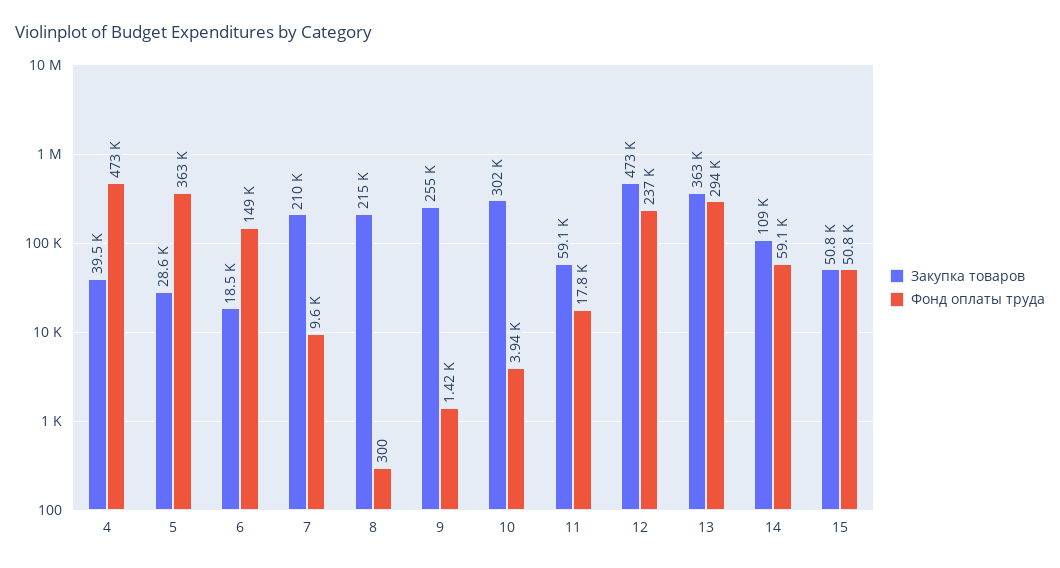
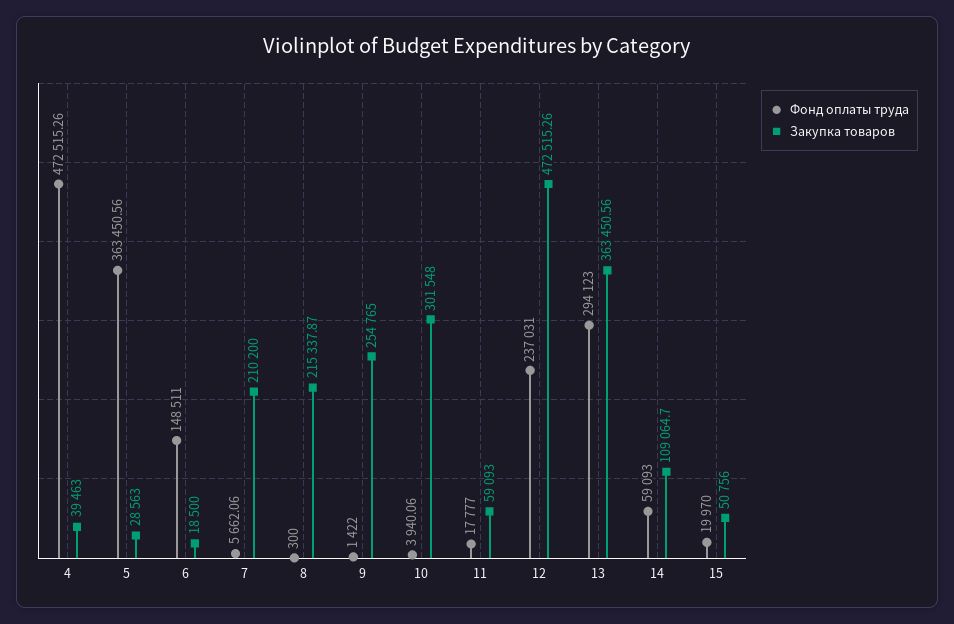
Фонд оплаты труда, 7: 9600 -> 5662.06
Фонд оплаты труда, 15: 50800 -> 19970

